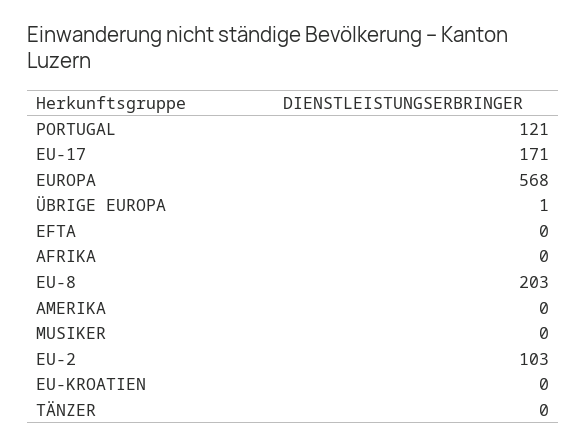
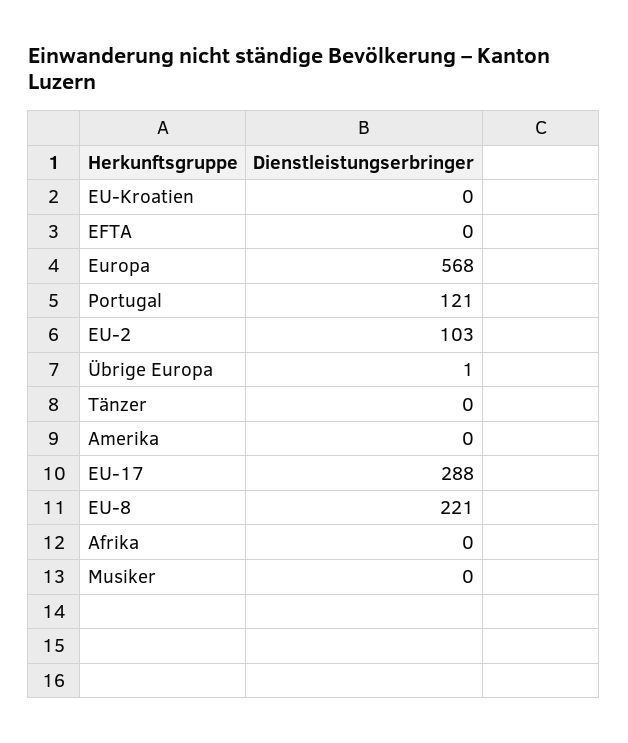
EU-17: 171 -> 288
EU-8: 203 -> 221

